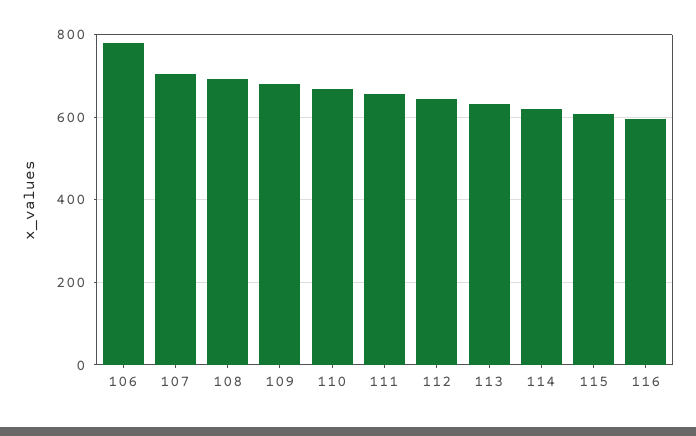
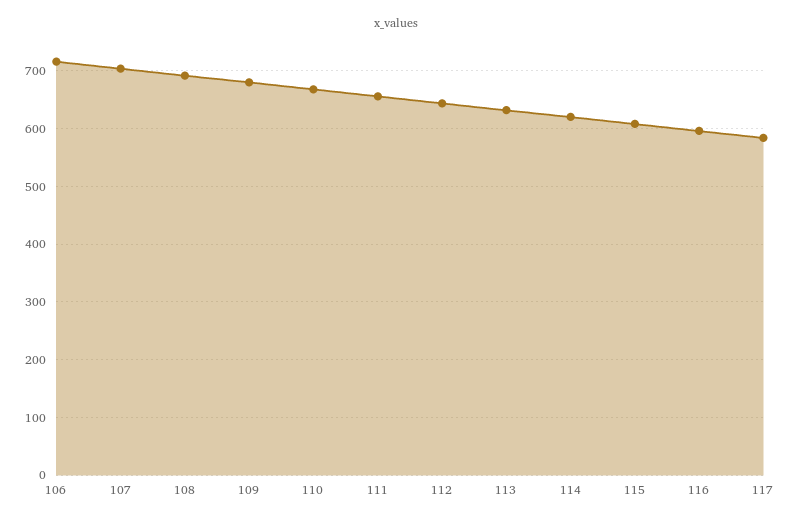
106: 780 -> 720
117: none -> 580

